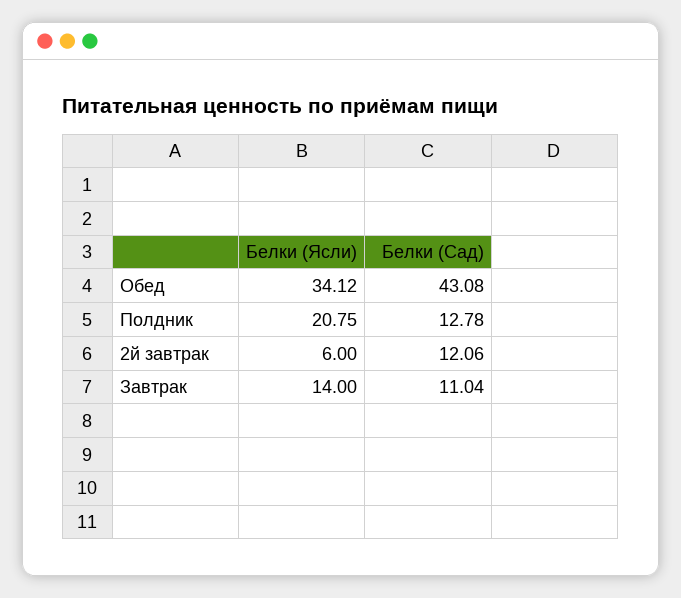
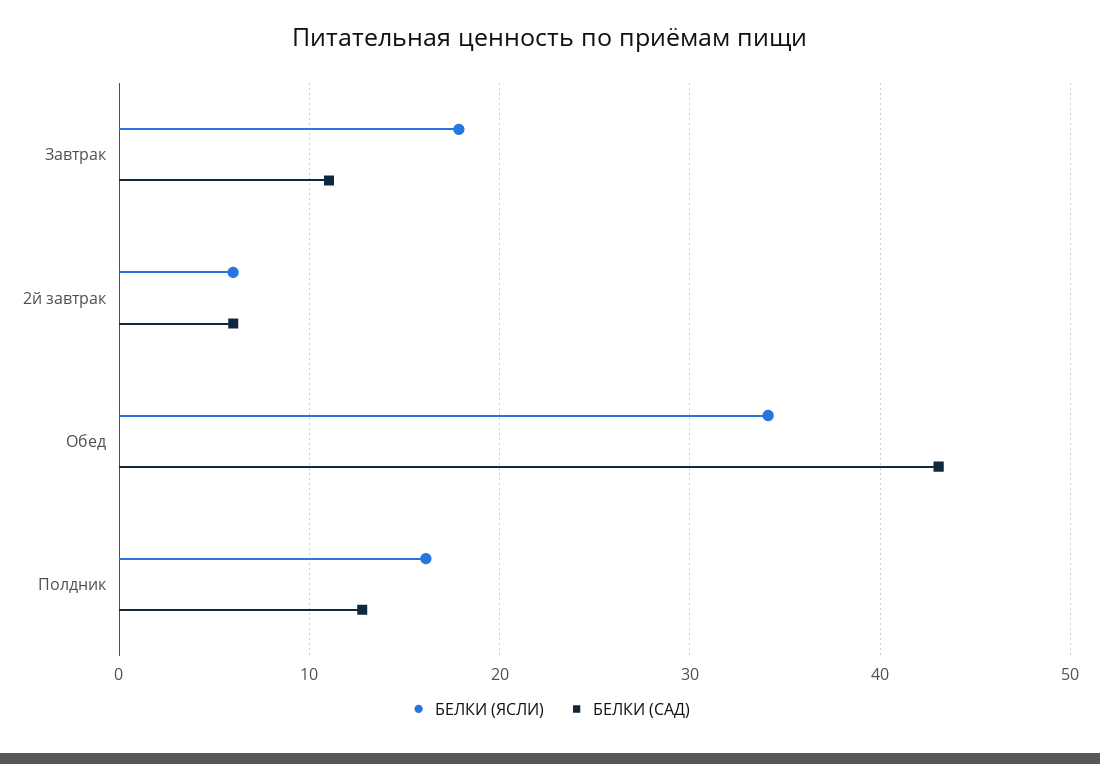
Белки (Ясли), Полдник: 20.75 -> 16
Белки (Сад), 2й завтрак: 12.06 -> 6
Белки (Ясли), Завтрак: 14 -> 18

